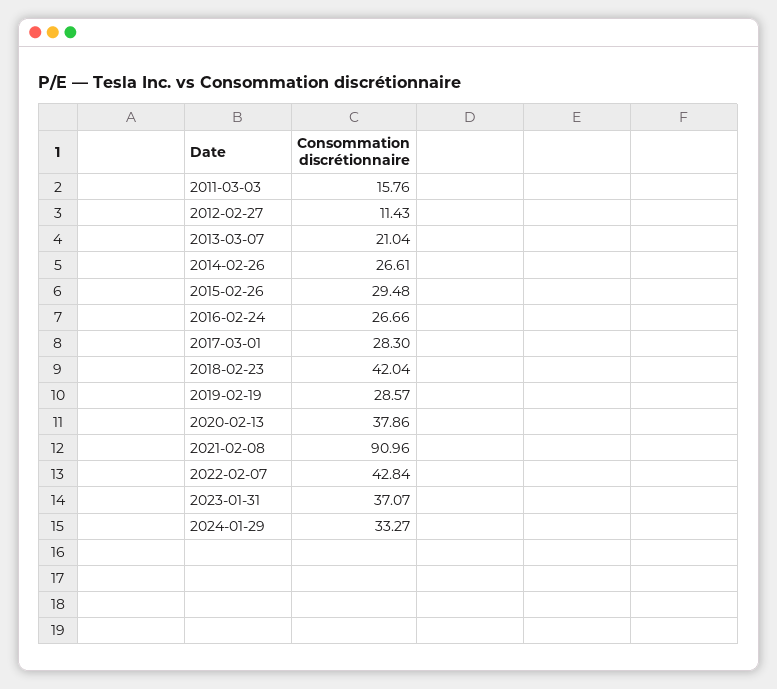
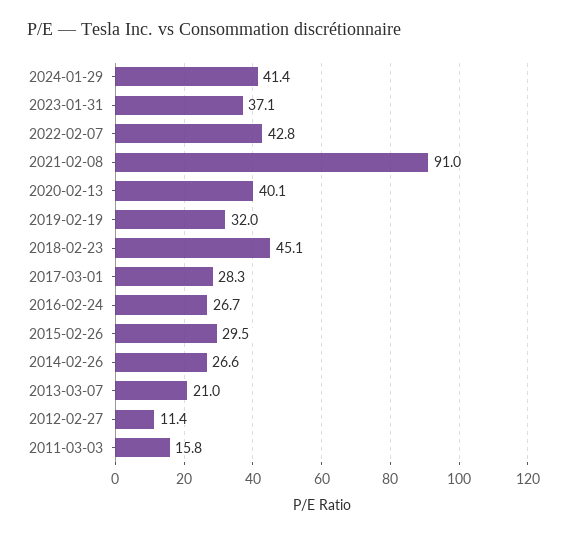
2018-02-23: 42.04 -> 45.1
2019-02-19: 28.57 -> 32
2020-02-13: 37.86 -> 40.1
2024-01-29: 33.27 -> 41.4

